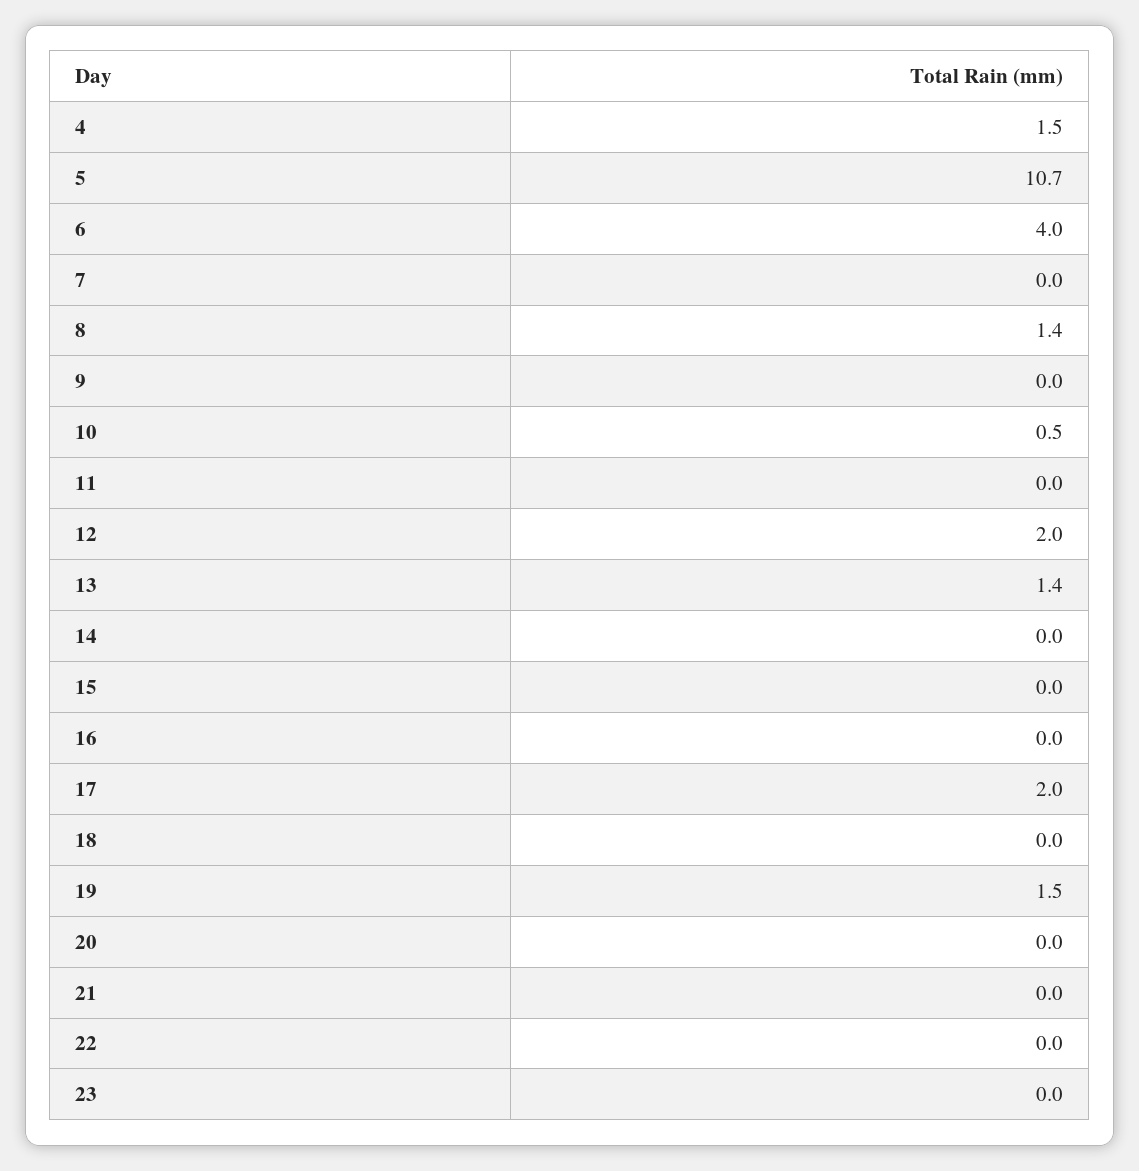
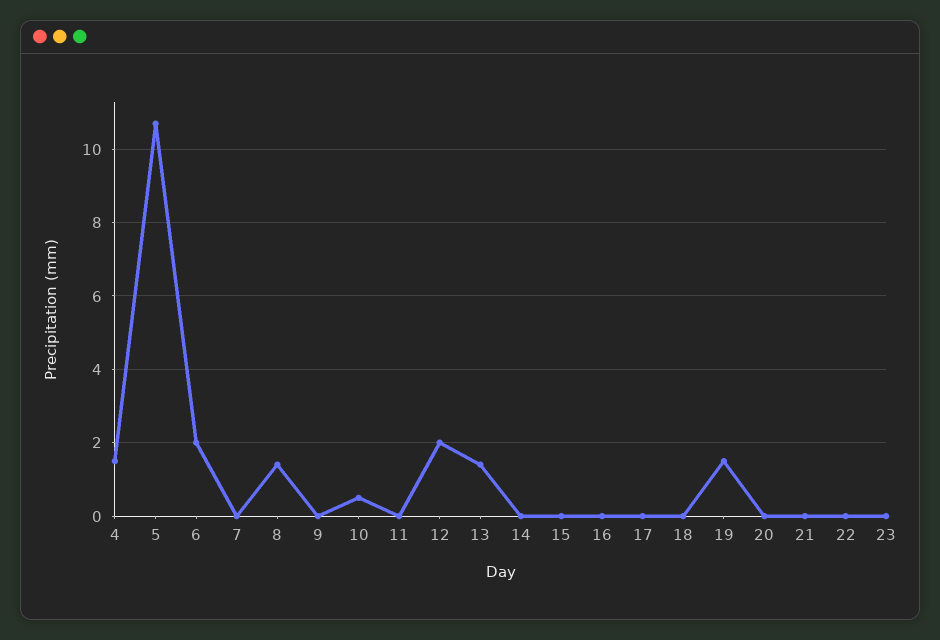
6: 4 -> 2
17: 2 -> 0

